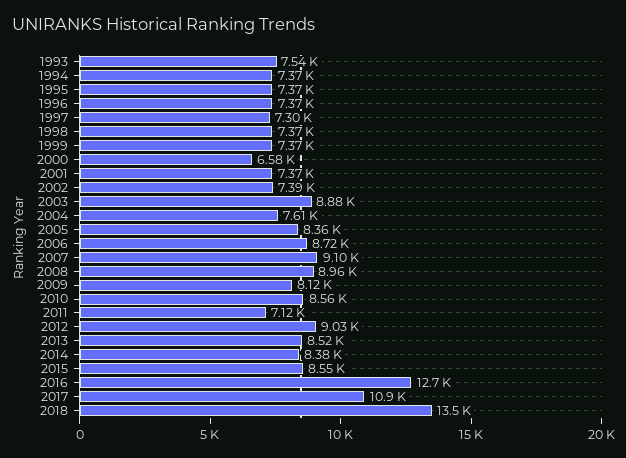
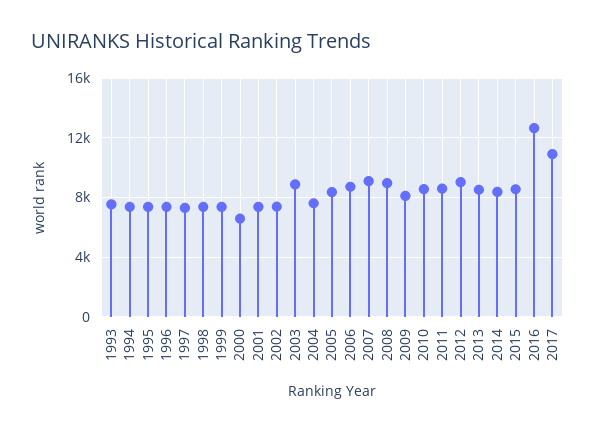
2011: 7120 -> 8500
2018: 13500 -> none

